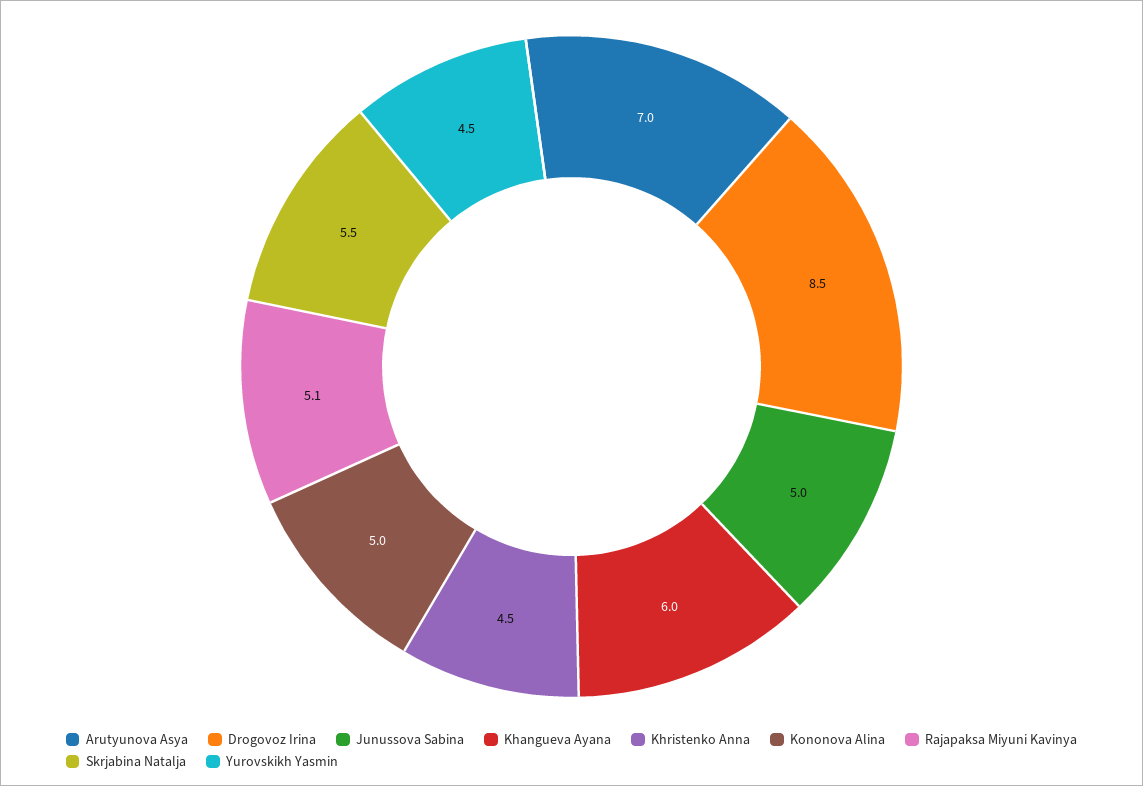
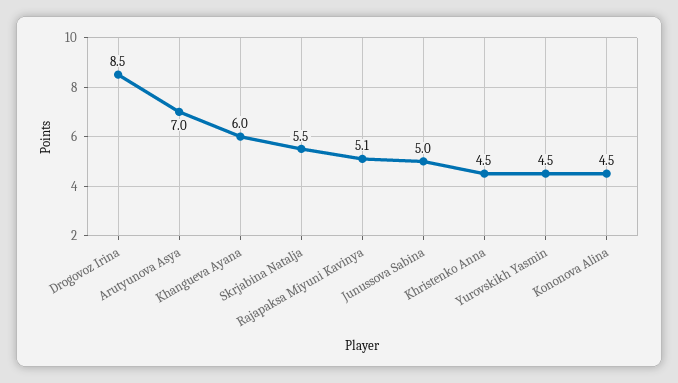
Kononova Alina: 5 -> 4.5

